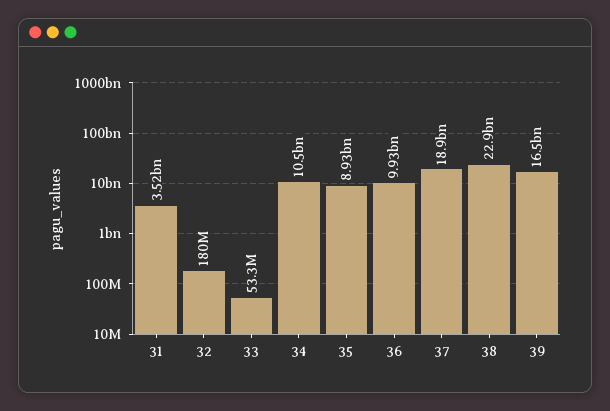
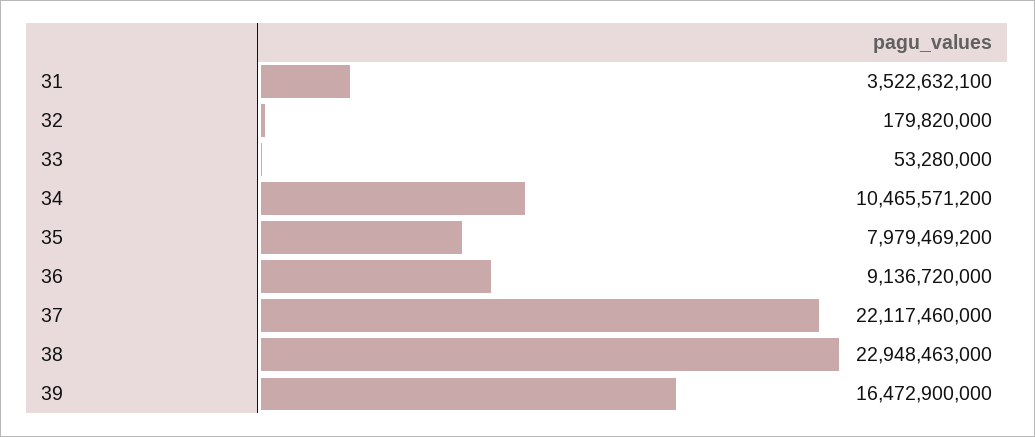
35: 8930000000 -> 7979469200
36: 9930000000 -> 9136720000
37: 18900000000 -> 22117460000

